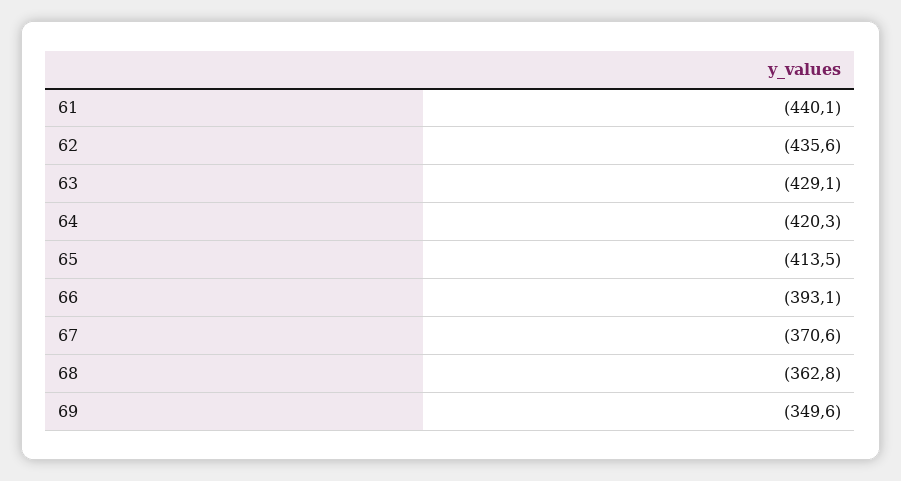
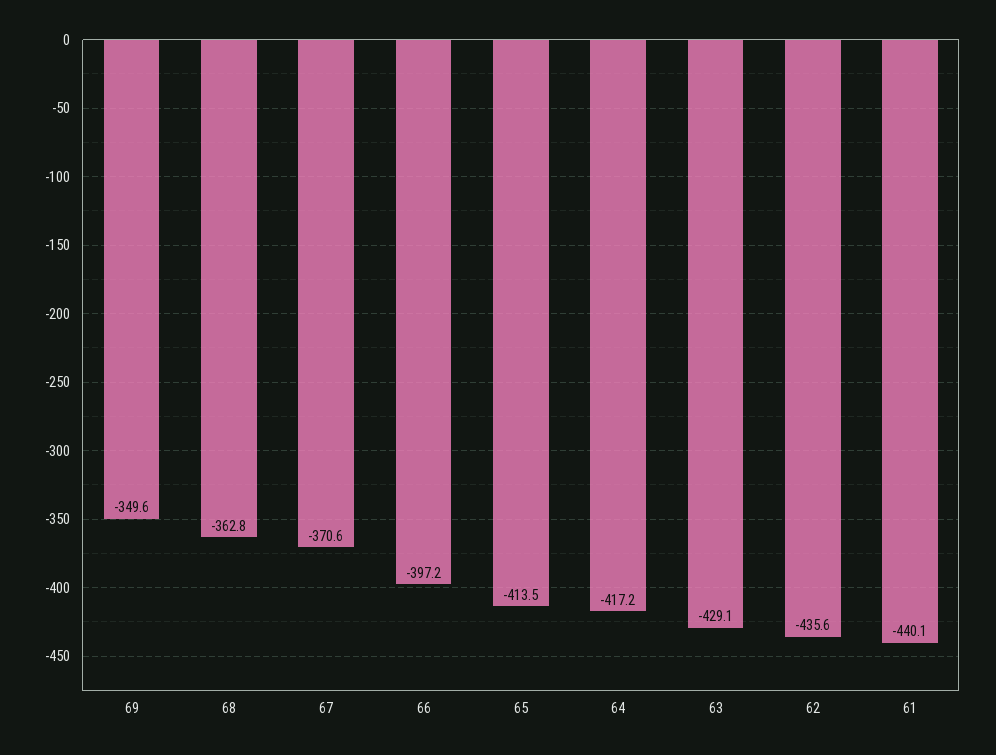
64: -420.3 -> -417.2
66: -393.1 -> -397.2

